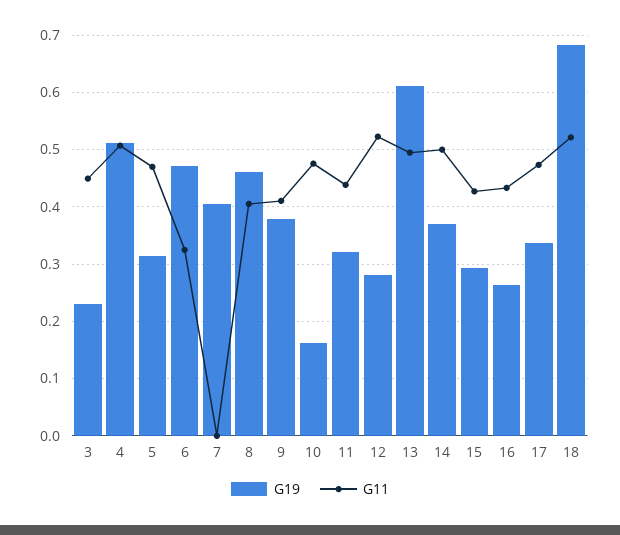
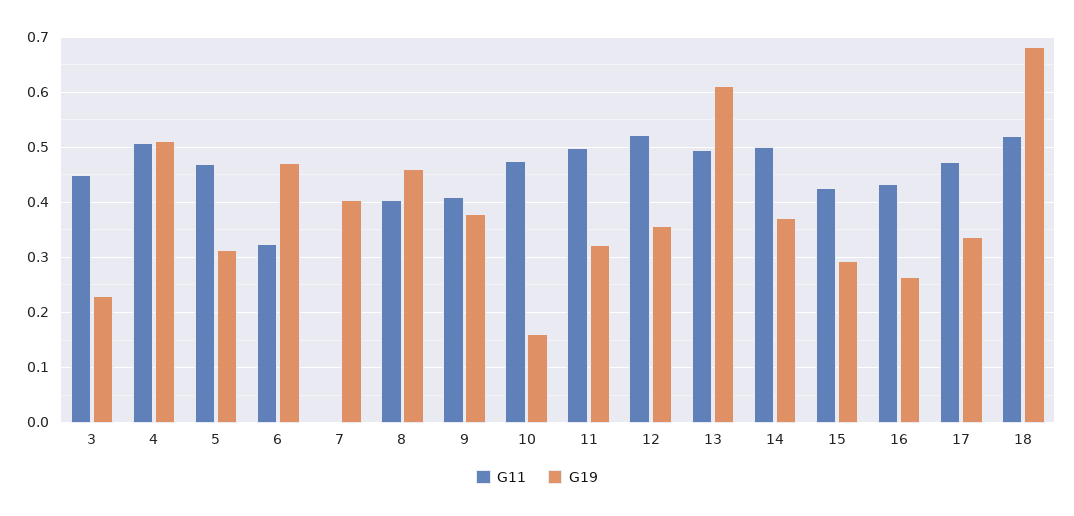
G11, 11: 0.44 -> 0.5
G19, 12: 0.28 -> 0.36

